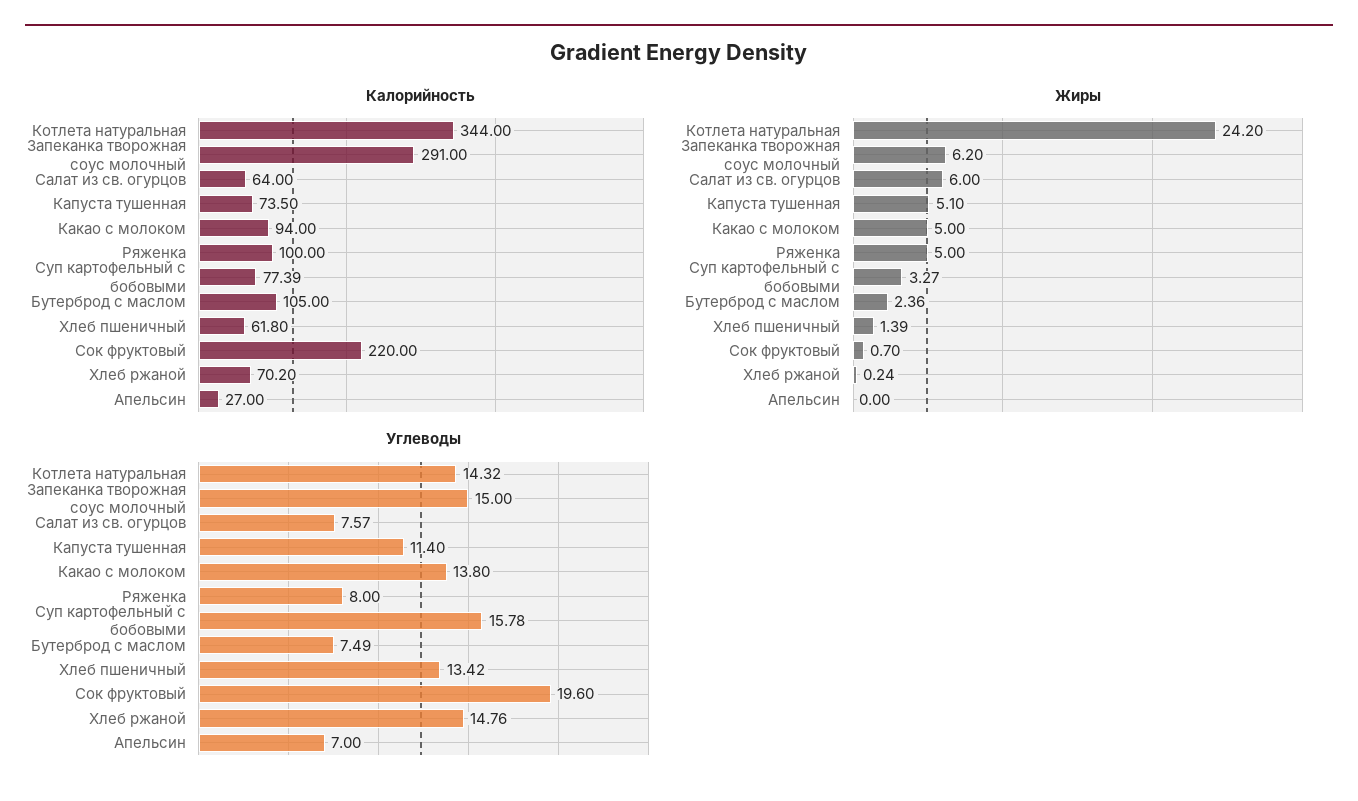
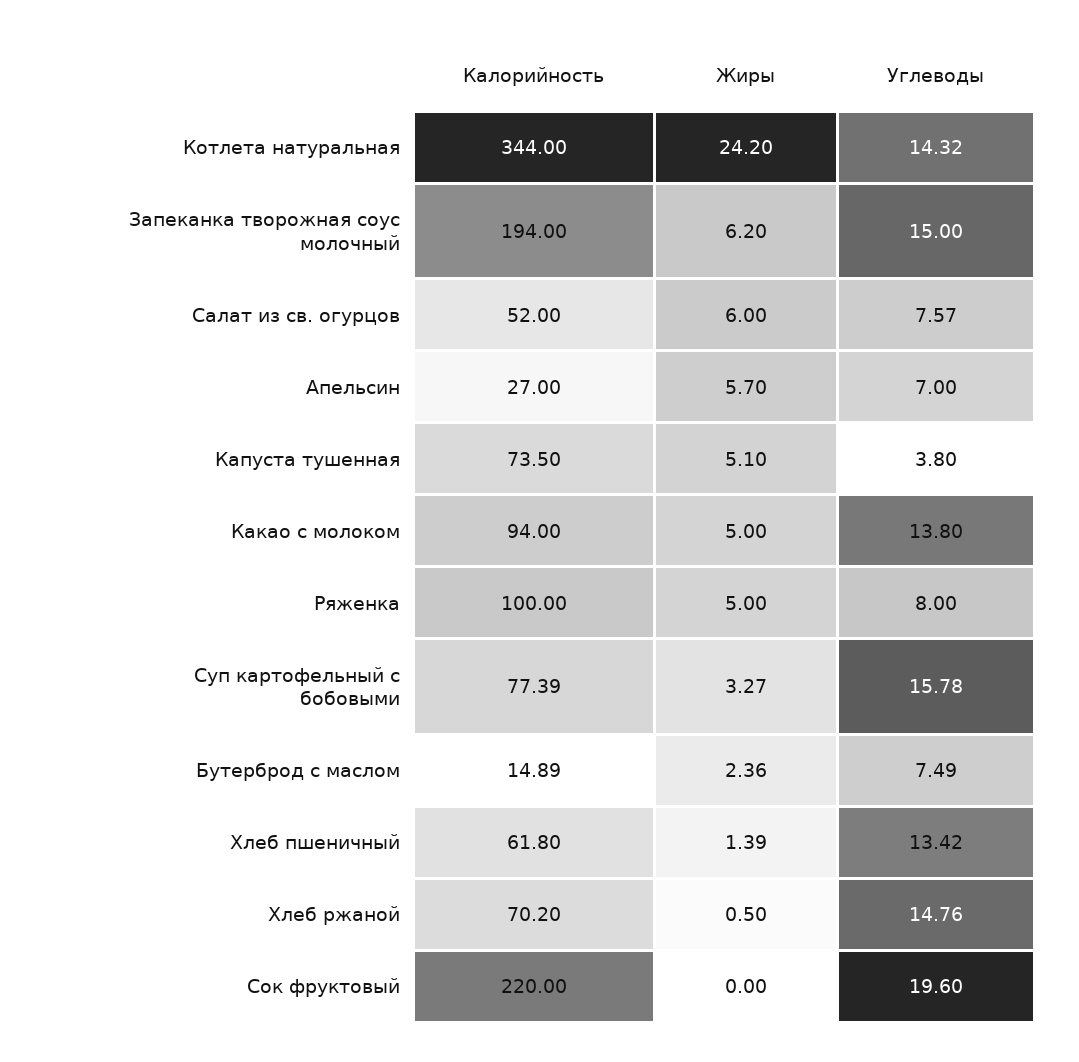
Калорийность, Запеканка творожная соус молочный: 291 -> 194
Калорийность, Салат из св. огурцов: 64 -> 52
Калорийность, Бутерброд с маслом: 105 -> 14.89
Жиры, Сок фруктовый: 0.7 -> 0
Жиры, Хлеб ржаной: 0.24 -> 0.5
Жиры, Апельсин: 0 -> 5.7
Углеводы, Капуста тушенная: 11.4 -> 3.8

